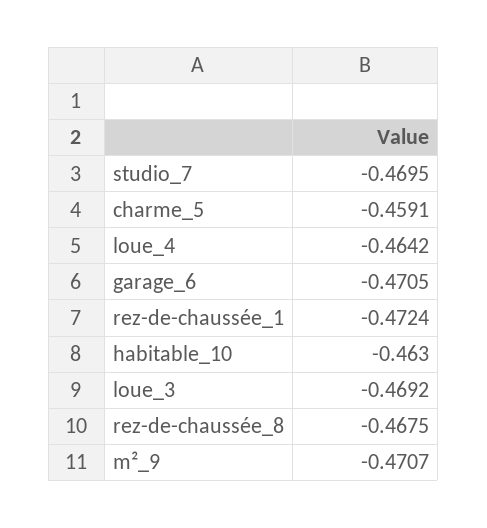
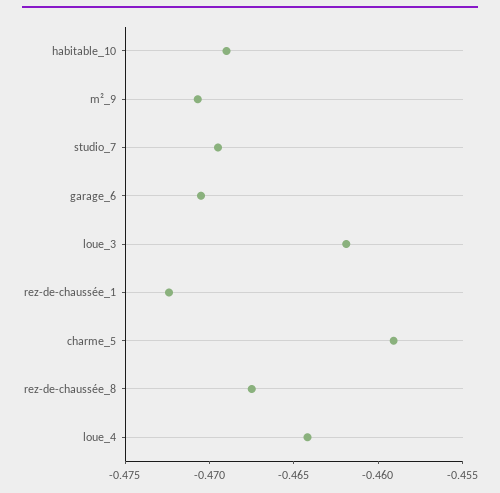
habitable_10: -0.463 -> -0.469
loue_3: -0.4692 -> -0.462

